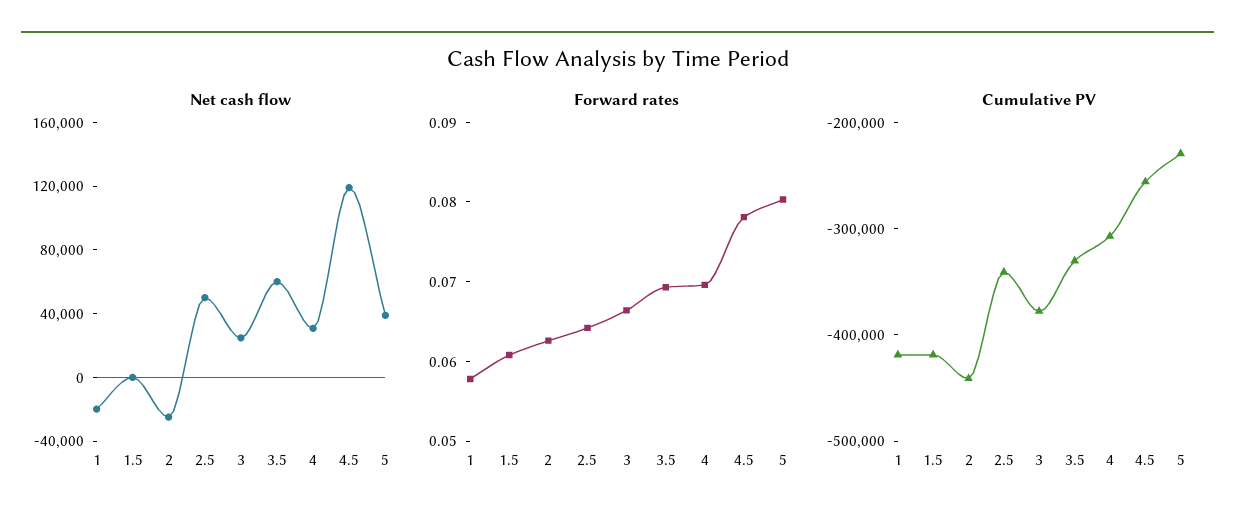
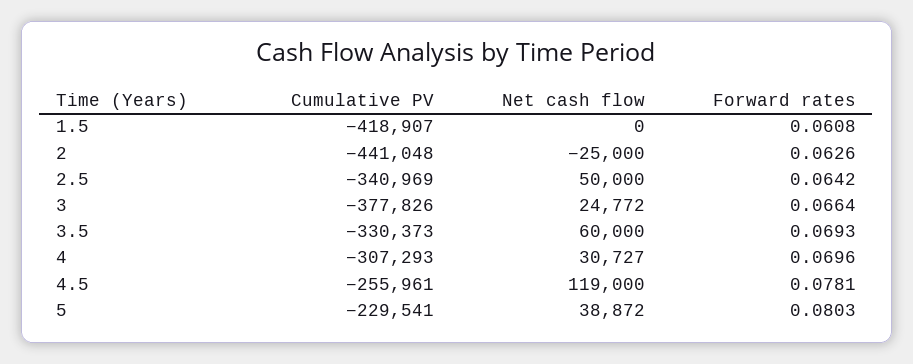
Net cash flow, 1: -20000 -> none
Forward rates, 1: 0.058 -> none
Cumulative PV, 1: -420000 -> none

